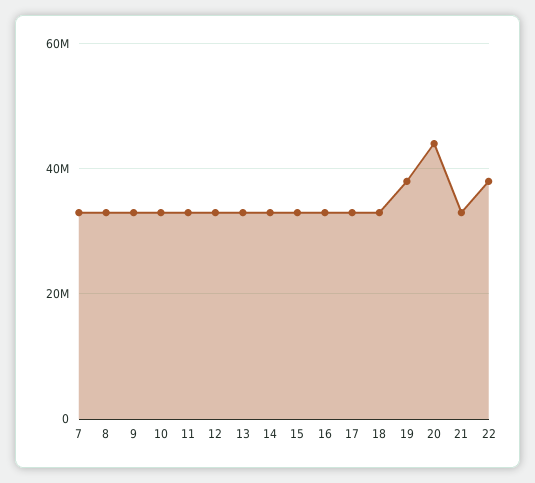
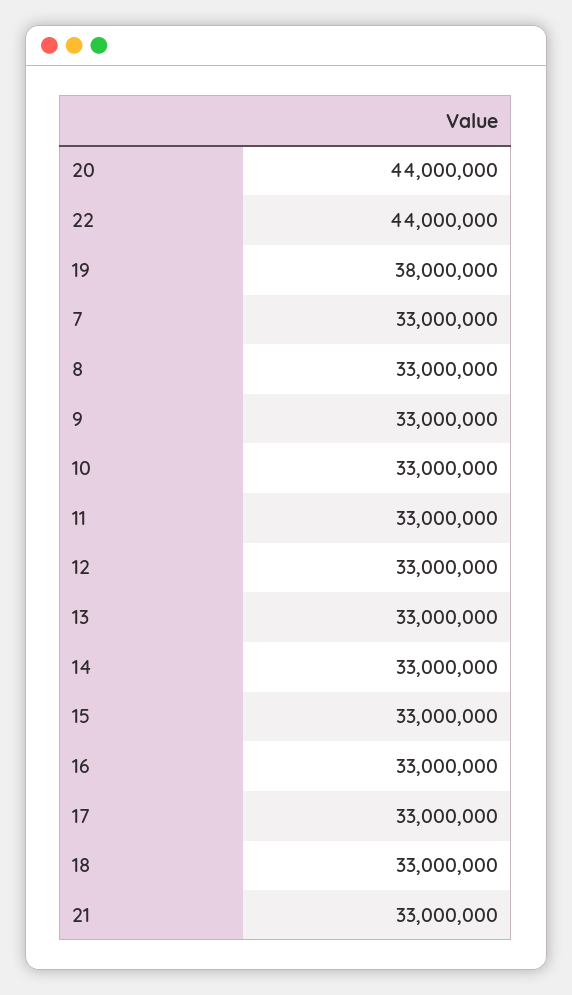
22: 38000000 -> 44000000

